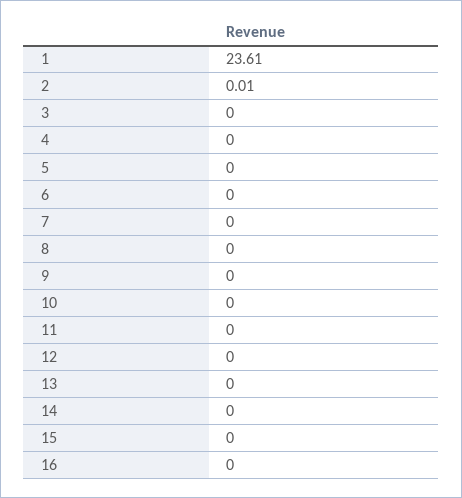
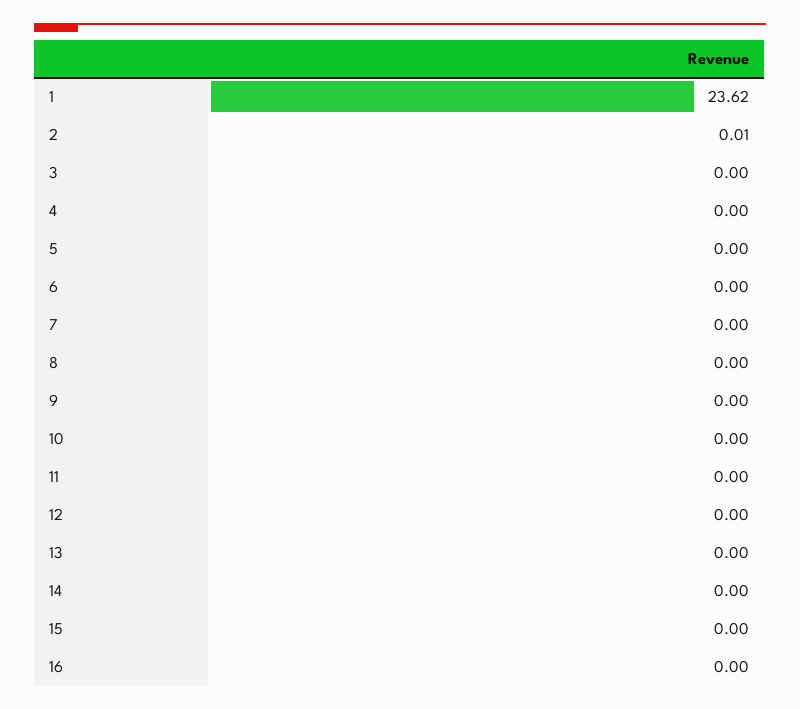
1: 23.61 -> 23.62

